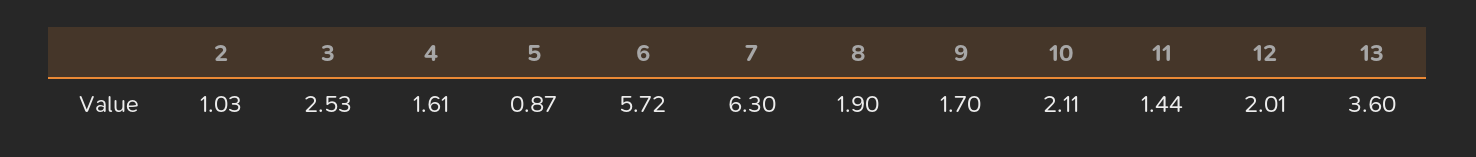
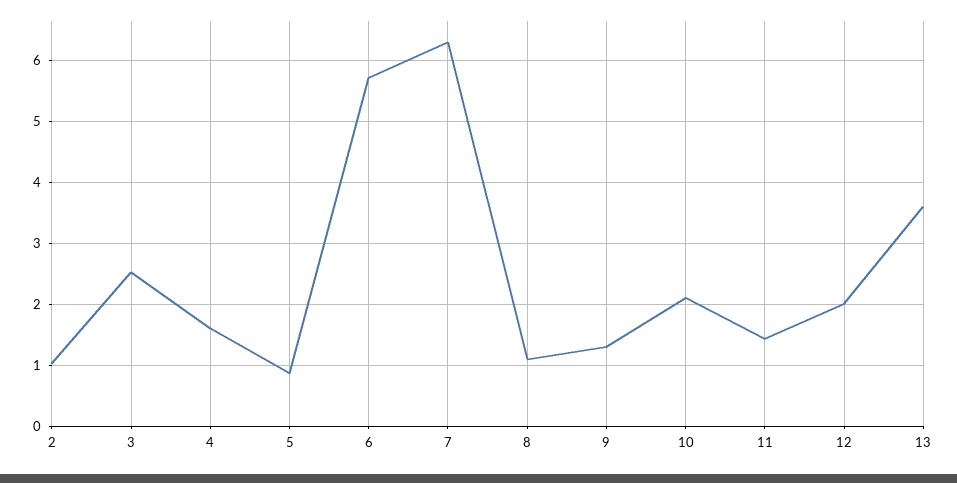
8: 1.9 -> 1.1
9: 1.7 -> 1.3

